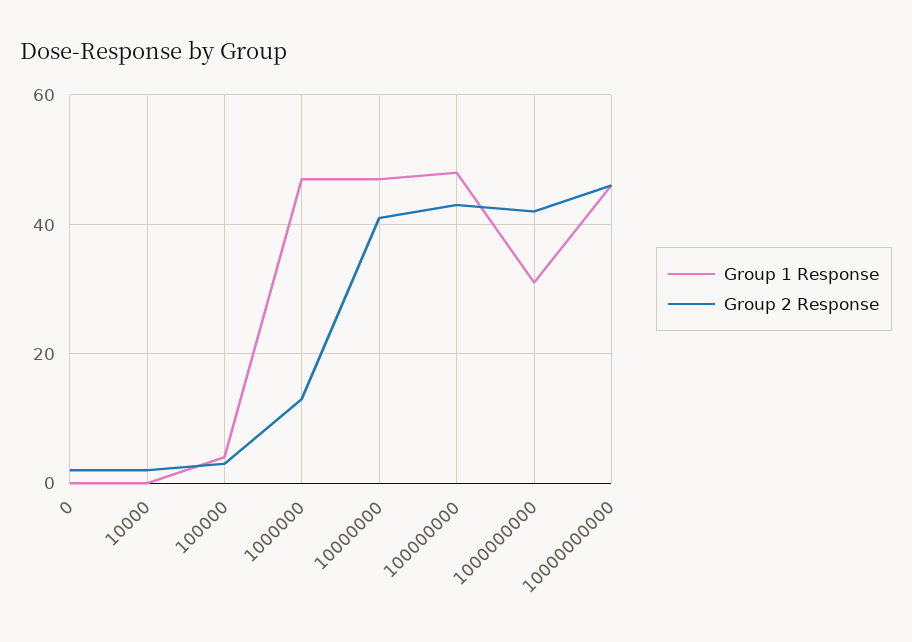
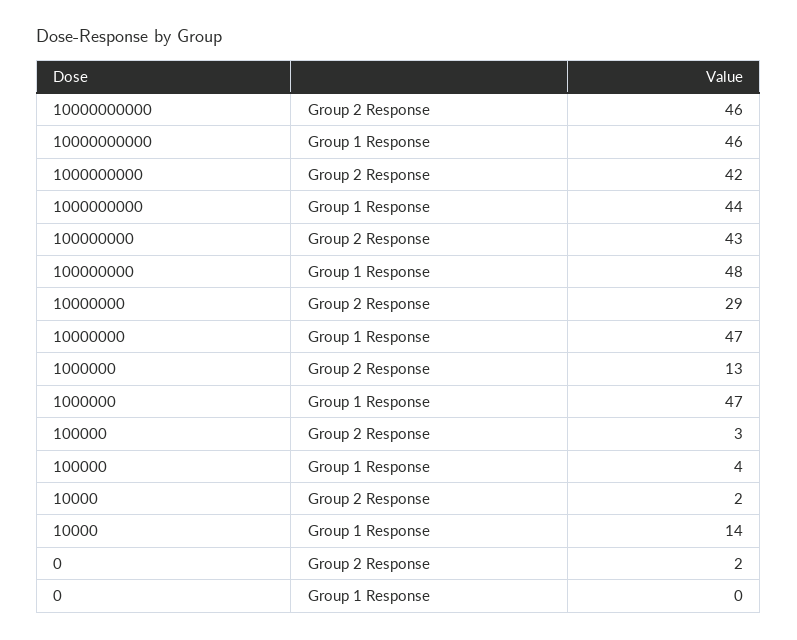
Group 1 Response, 10000: 0 -> 14
Group 2 Response, 10000000: 40 -> 29
Group 1 Response, 1000000000: 30 -> 44

